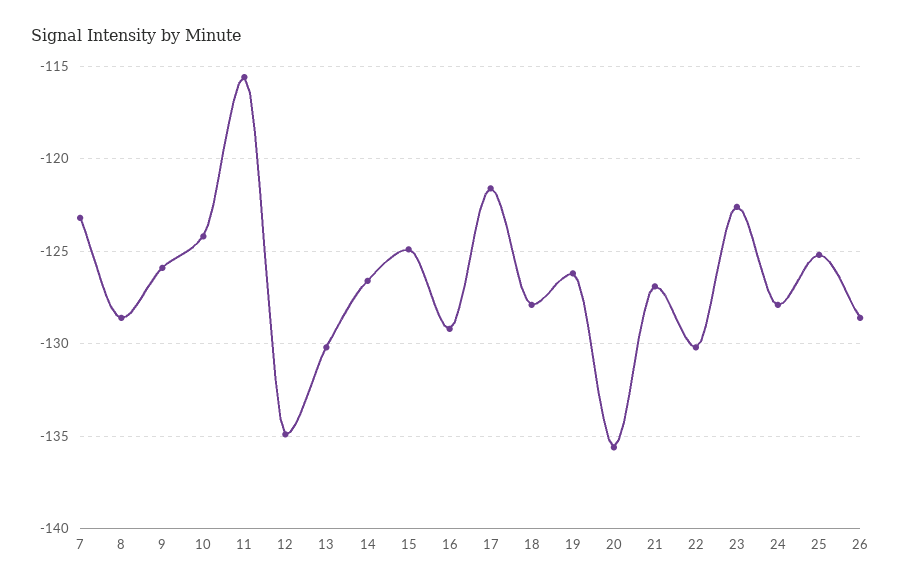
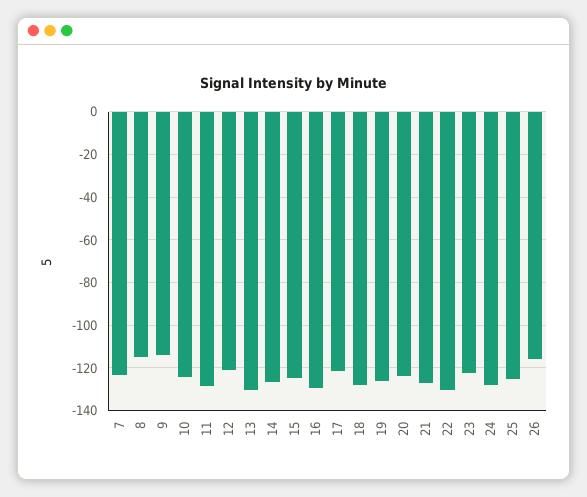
8: -128.5 -> -115
9: -126 -> -115
11: -115.5 -> -130
12: -135 -> -120
20: -135.5 -> -125
26: -128.5 -> -115

